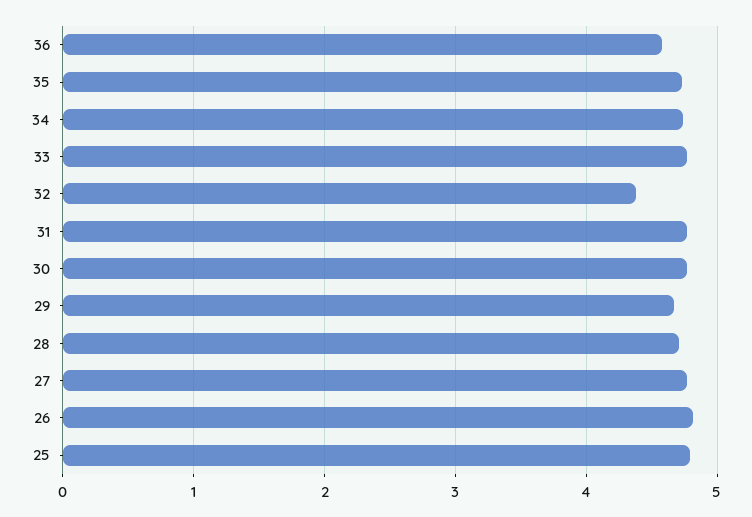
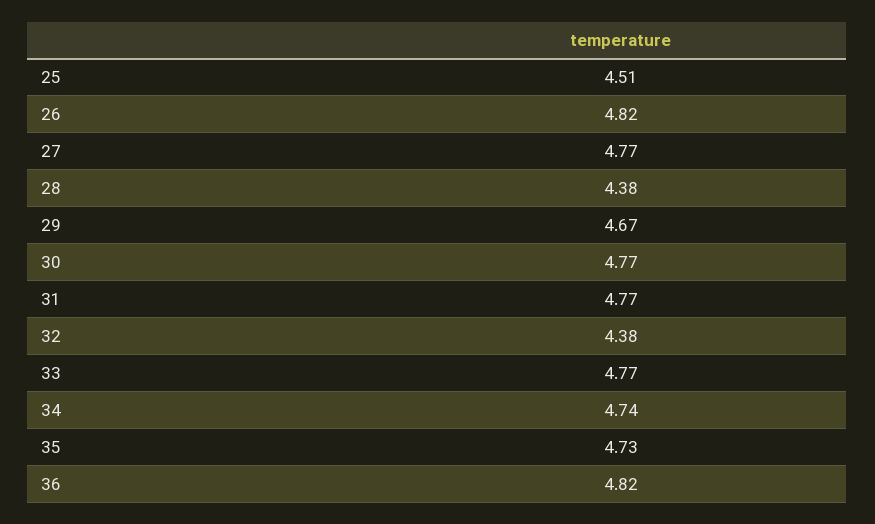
36: 4.6 -> 4.82
28: 4.7 -> 4.38
25: 4.8 -> 4.51

